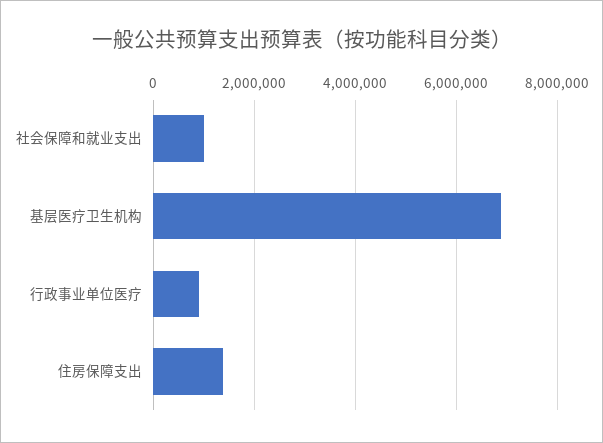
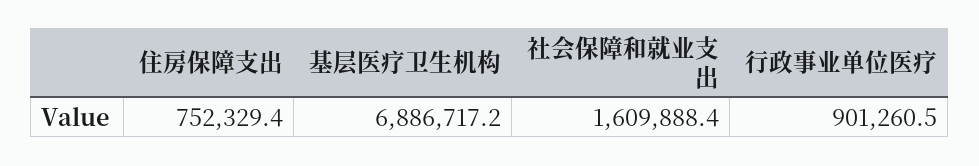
社会保障和就业支出: 1000000 -> 1609888.4
住房保障支出: 1400000 -> 752329.4

